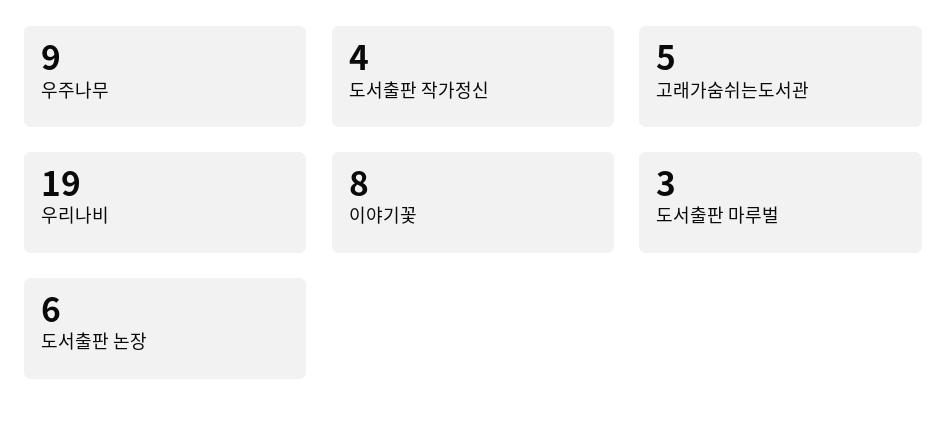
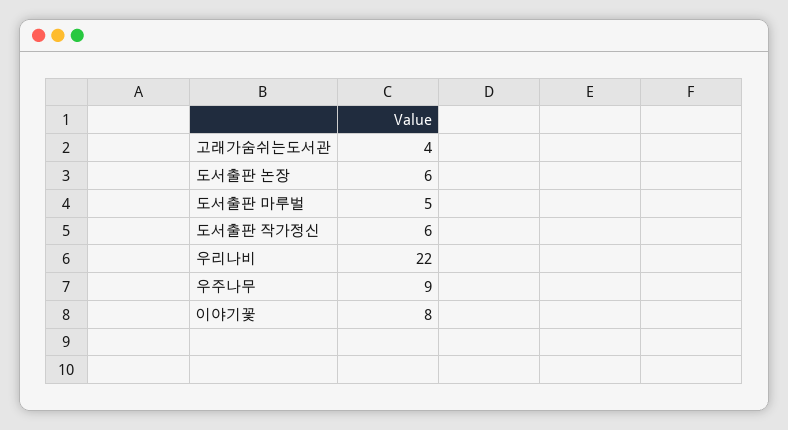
도서출판 작가정신: 4 -> 6
고래가숨쉬는도서관: 5 -> 4
우리나비: 19 -> 22
도서출판 마루벌: 3 -> 5

